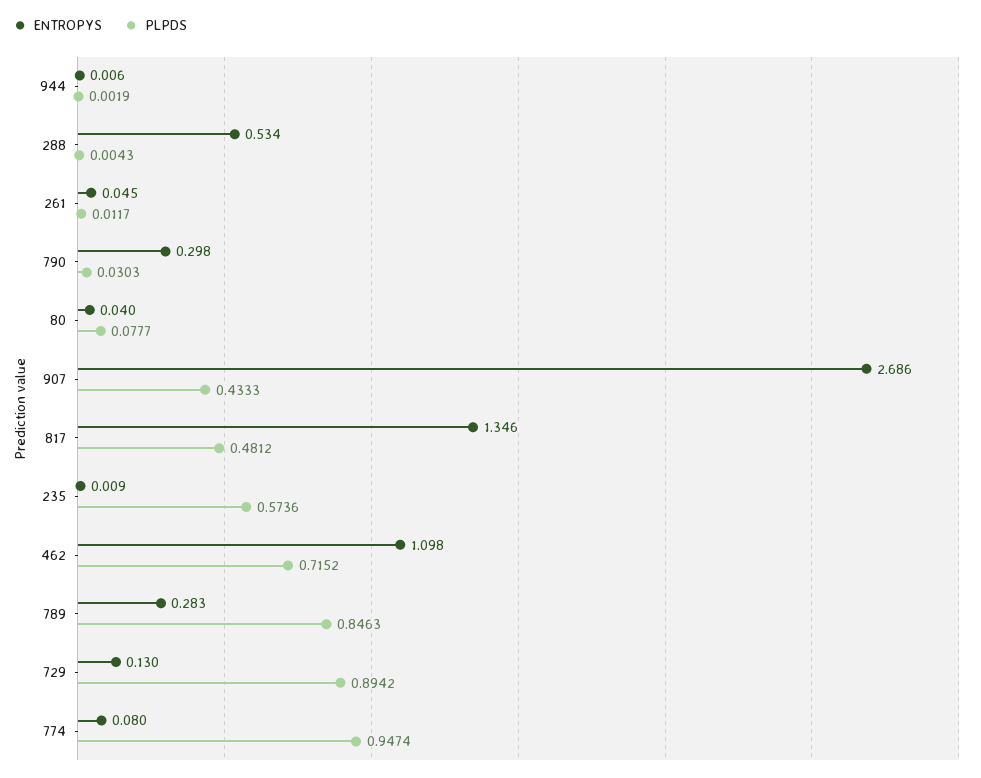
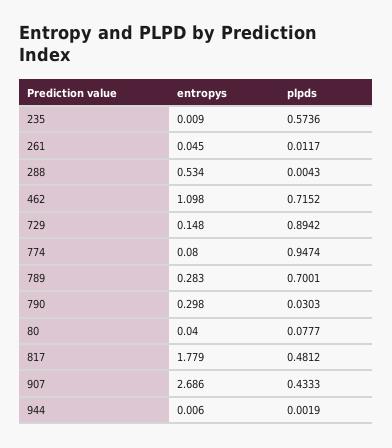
ENTROPYS, 817: 1.346 -> 1.779
PLPDS, 789: 0.8463 -> 0.7001
ENTROPYS, 729: 0.13 -> 0.148

